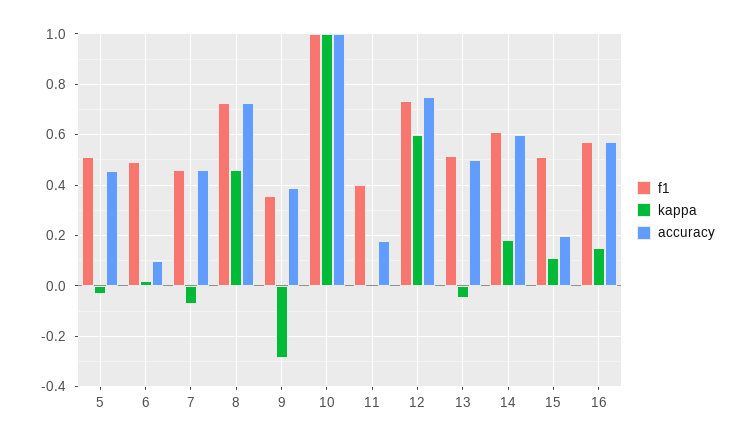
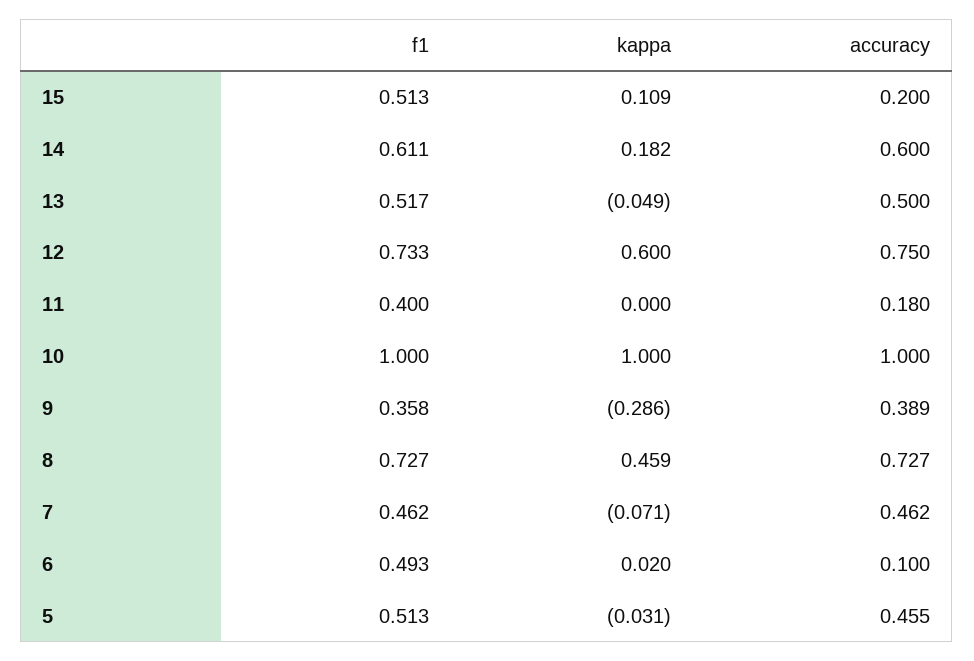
f1, 16: 0.575 -> none
kappa, 16: 0.15 -> none
accuracy, 16: 0.575 -> none

